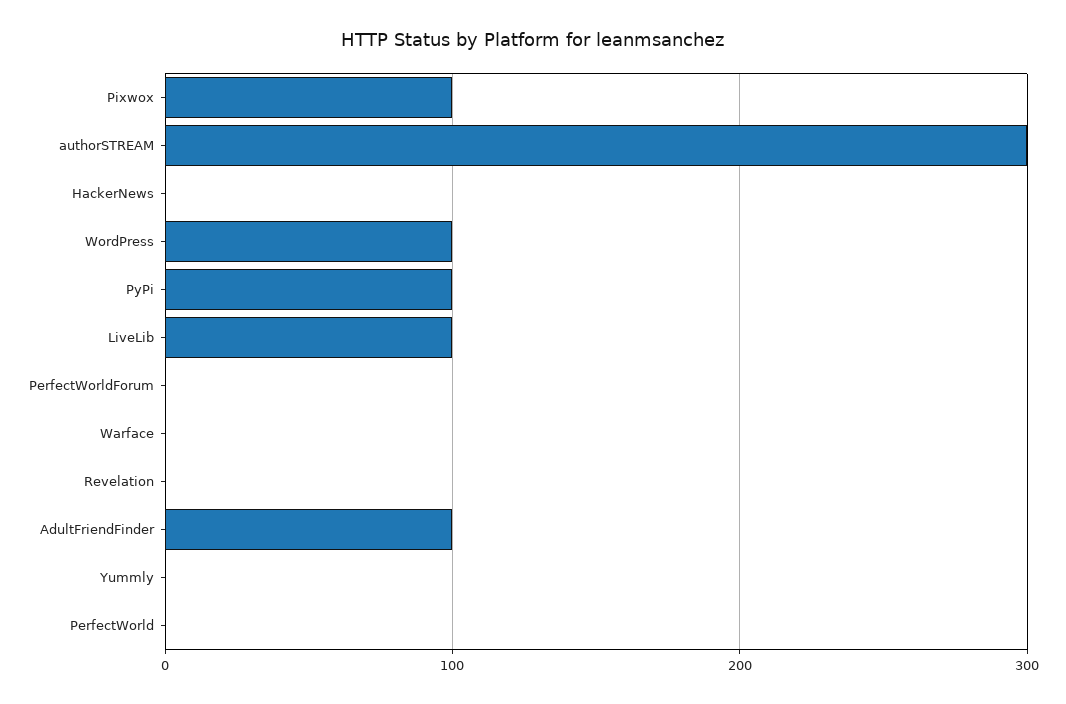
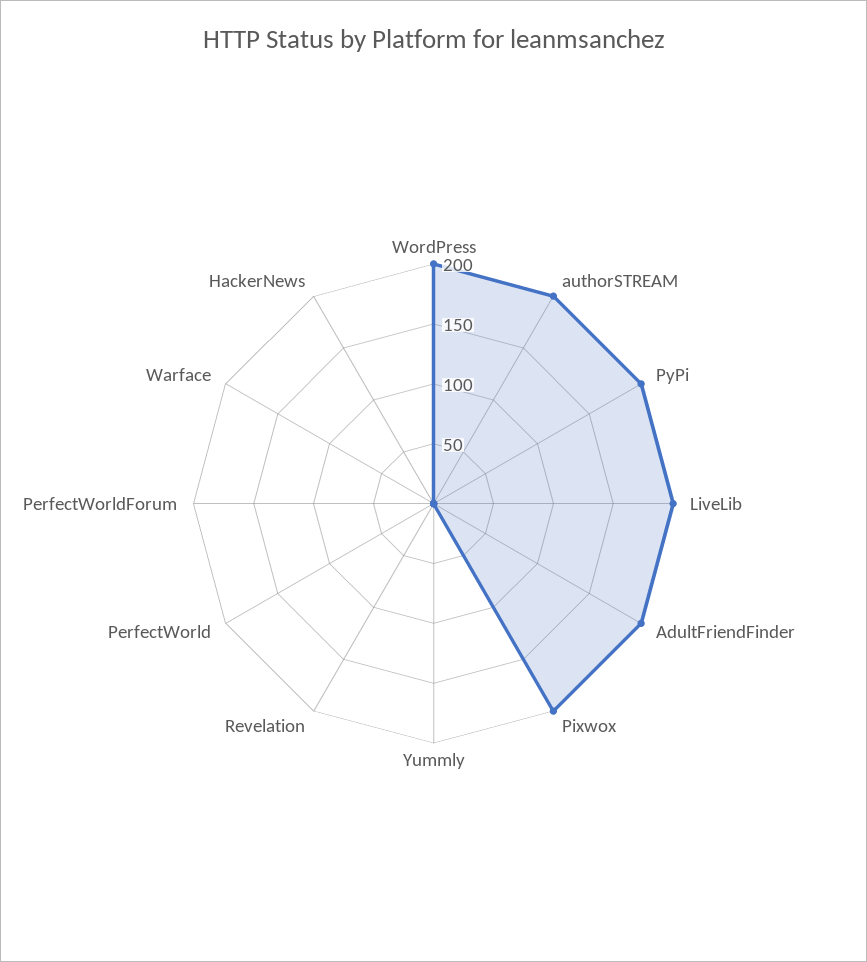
Pixwox: 100 -> 200
authorSTREAM: 300 -> 200
WordPress: 100 -> 200
PyPi: 100 -> 200
LiveLib: 100 -> 200
AdultFriendFinder: 100 -> 200

